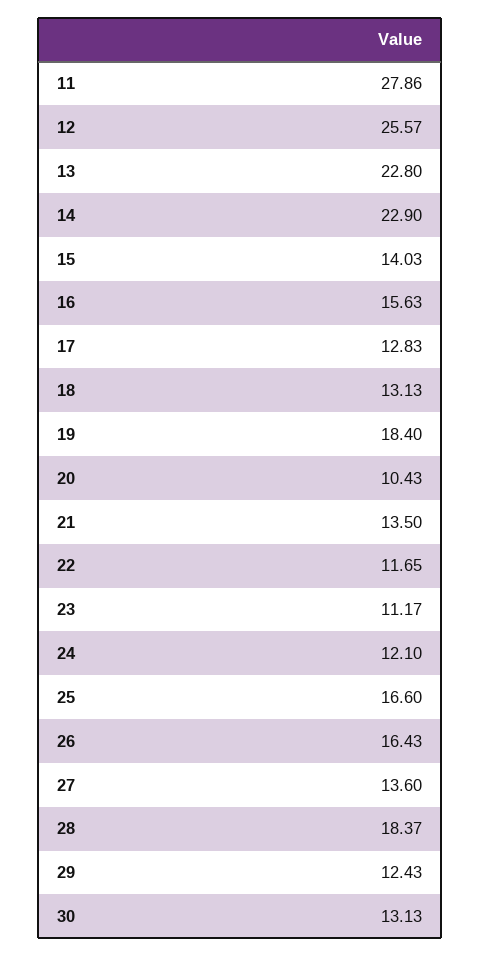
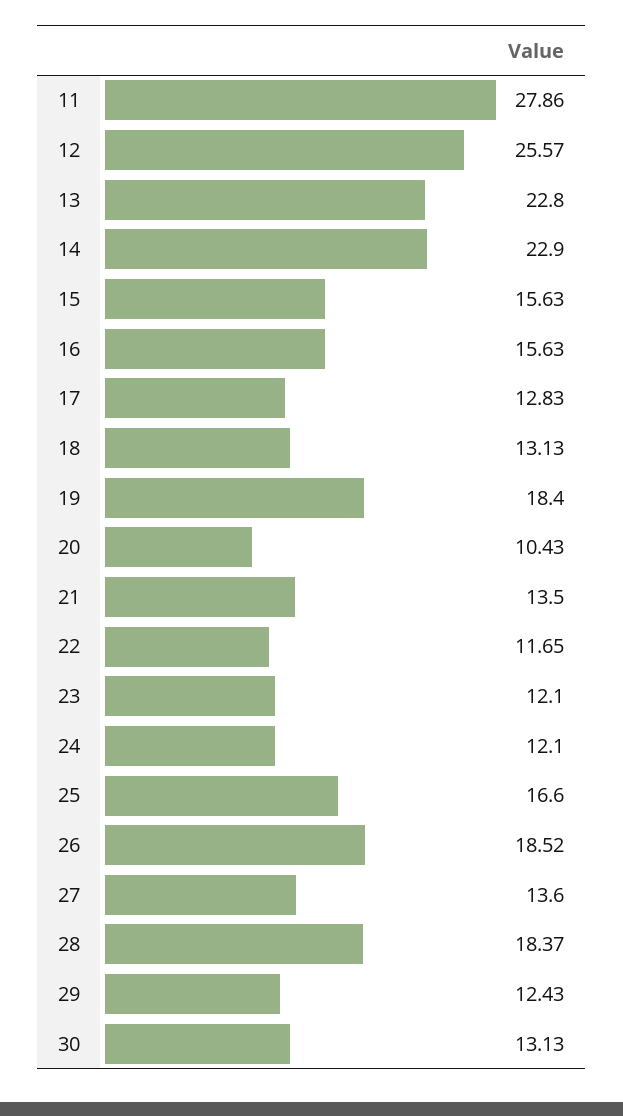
15: 14.03 -> 15.63
23: 11.17 -> 12.1
26: 16.43 -> 18.52

